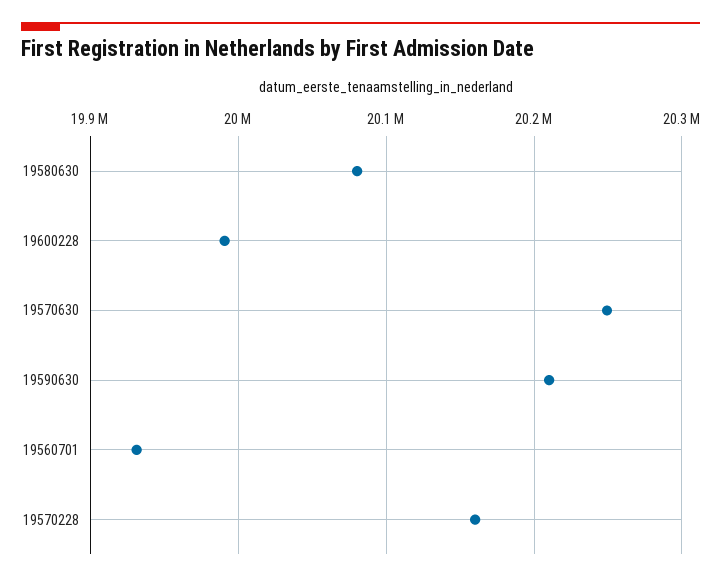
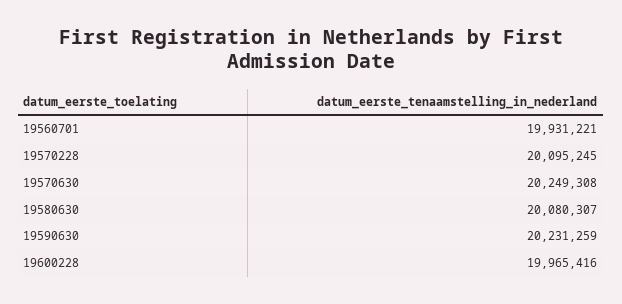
19600228: 19990000 -> 19965416
19590630: 20210000 -> 20231259
19570228: 20160000 -> 20095245

